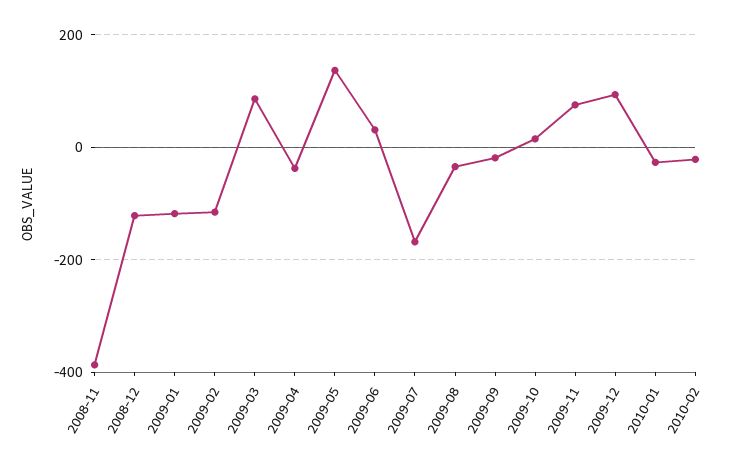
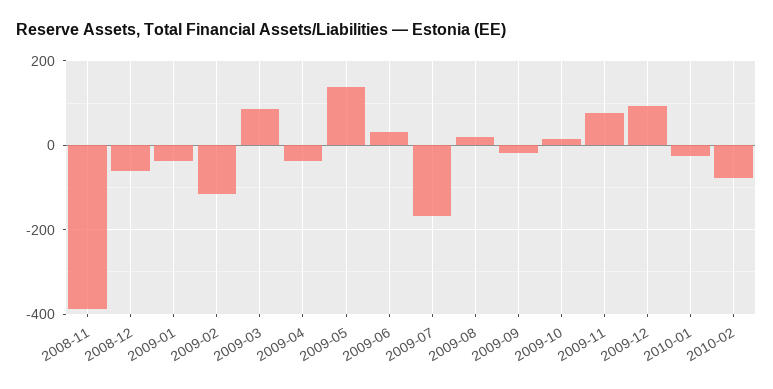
2008-12: -120 -> -60
2009-01: -120 -> -40
2009-08: -40 -> 20
2010-02: -20 -> -80

